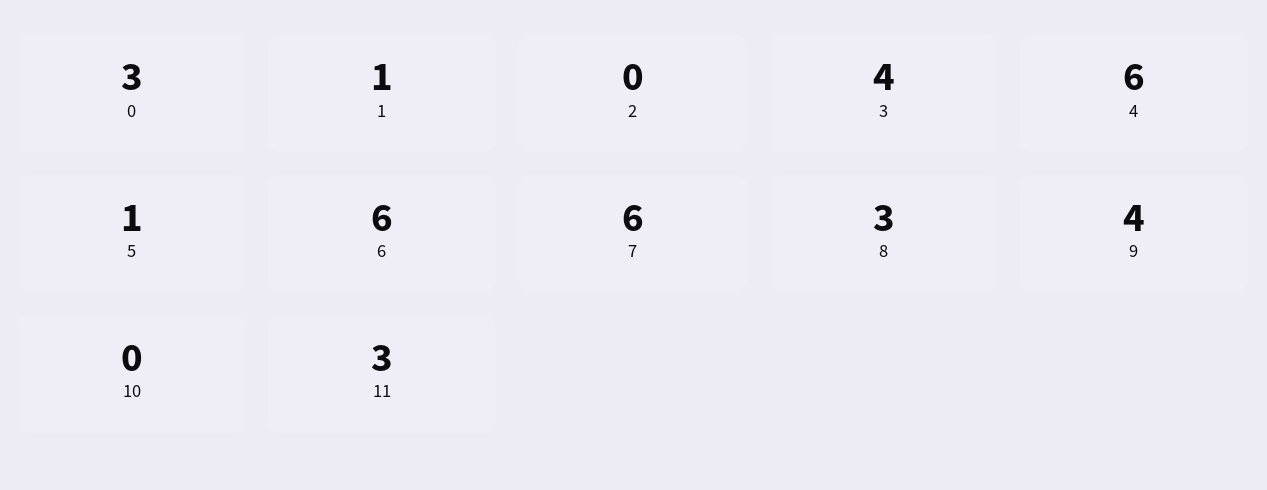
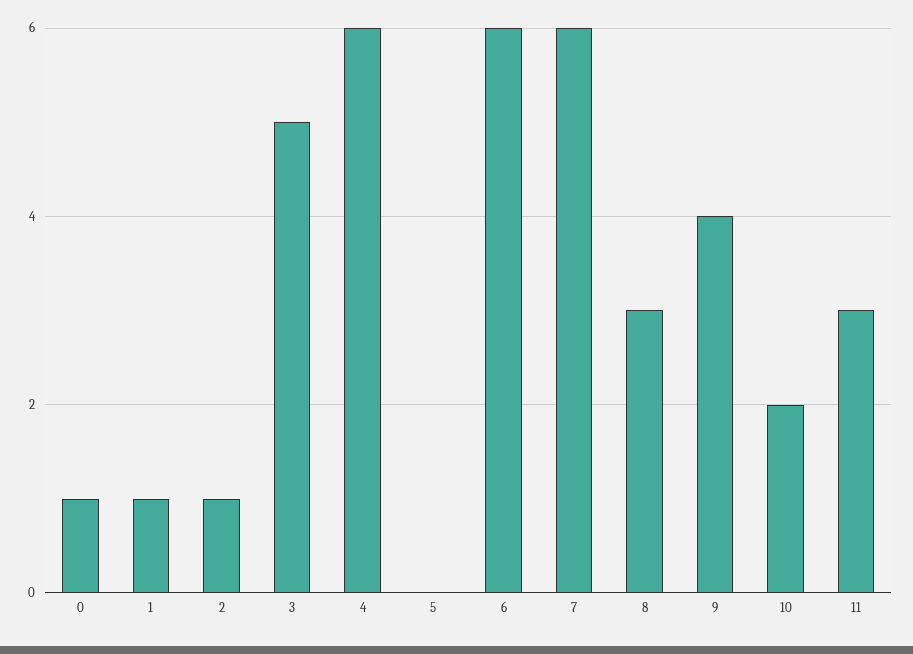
0: 3 -> 1
2: 0 -> 1
3: 4 -> 5
5: 1 -> 0
10: 0 -> 2

